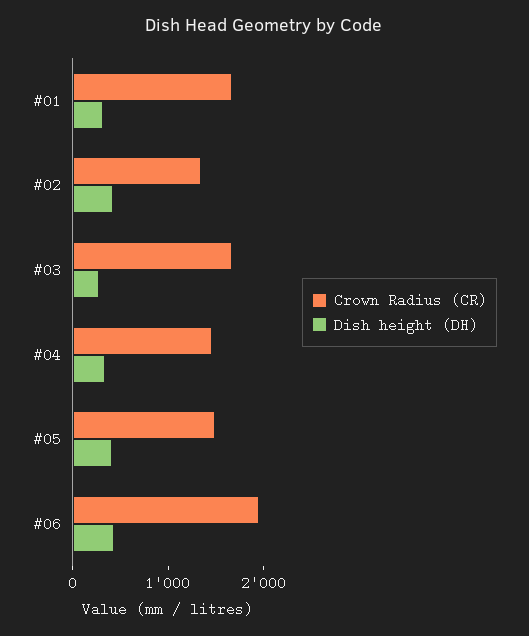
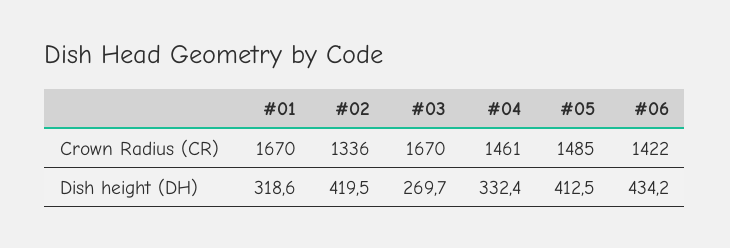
Crown Radius (CR), #06: 2000 -> 1422

